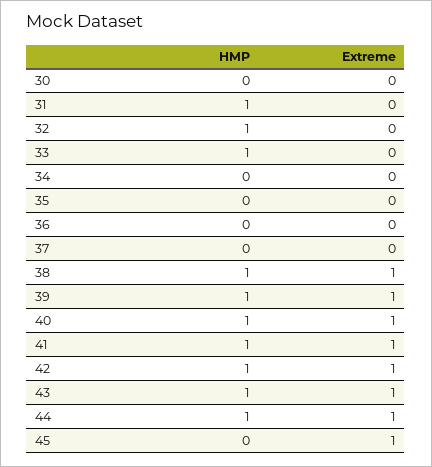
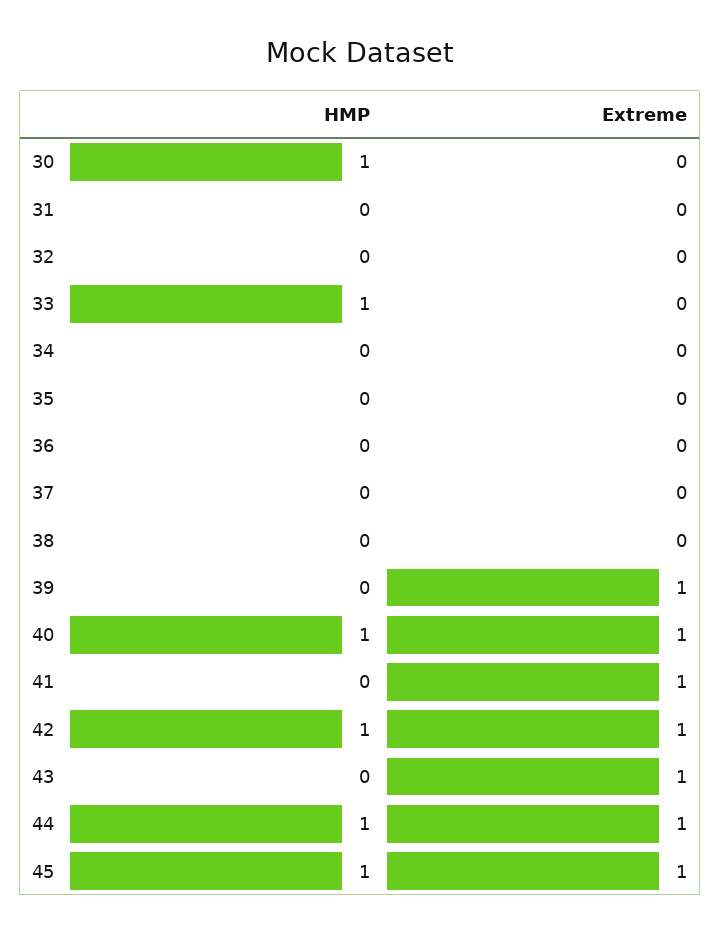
HMP, 30: 0 -> 1
HMP, 31: 1 -> 0
HMP, 32: 1 -> 0
HMP, 38: 1 -> 0
Extreme, 38: 1 -> 0
HMP, 39: 1 -> 0
HMP, 41: 1 -> 0
HMP, 43: 1 -> 0
HMP, 45: 0 -> 1

